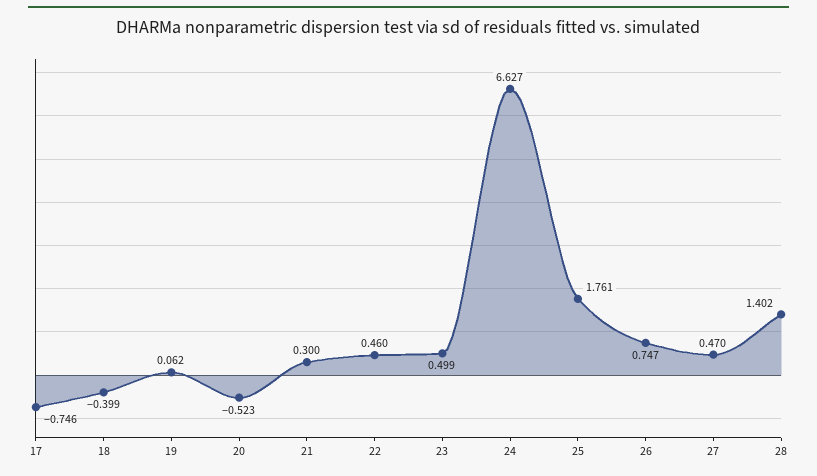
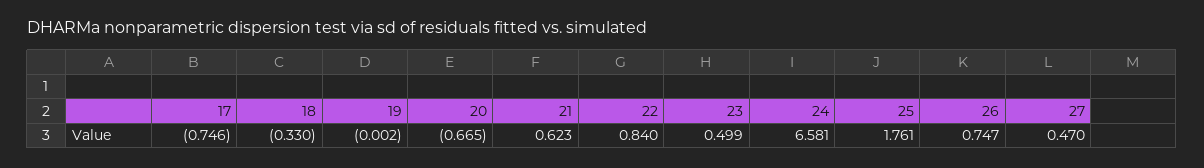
18: -0.399 -> -0.33
19: 0.062 -> -0.002
20: -0.523 -> -0.665
21: 0.3 -> 0.623
22: 0.46 -> 0.84
24: 6.627 -> 6.581
28: 1.402 -> none

